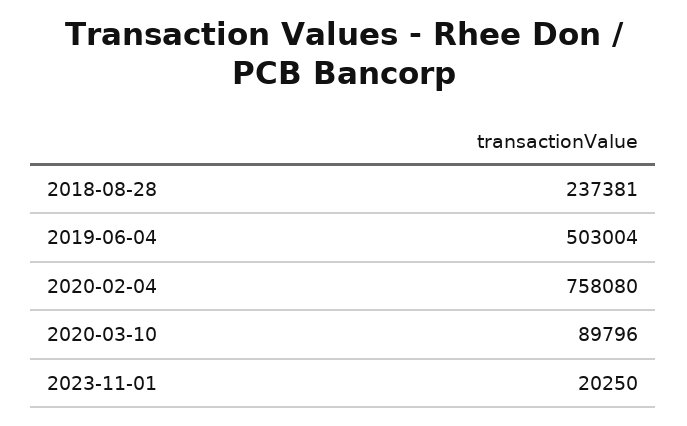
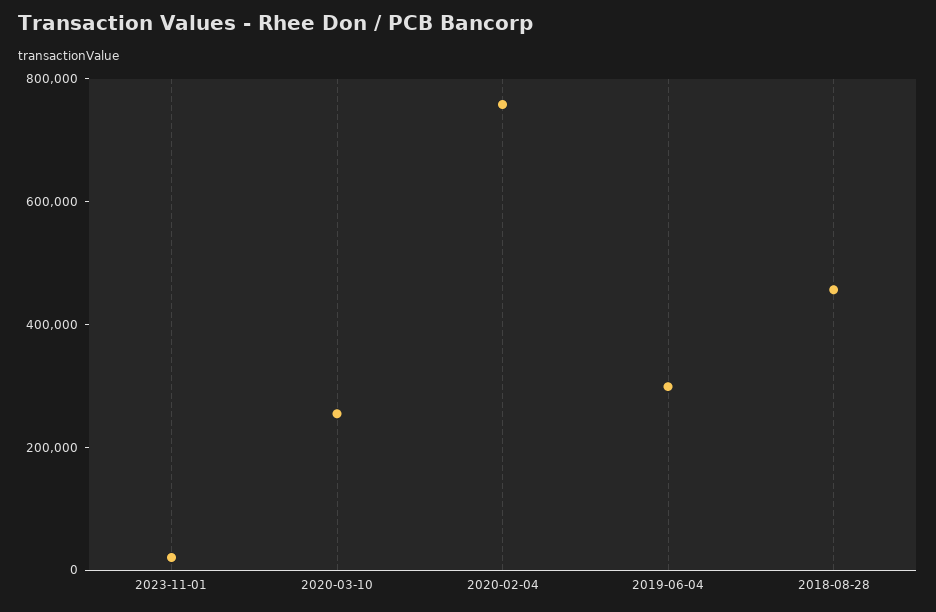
2018-08-28: 237381 -> 450000
2019-06-04: 503004 -> 300000
2020-03-10: 89796 -> 250000

